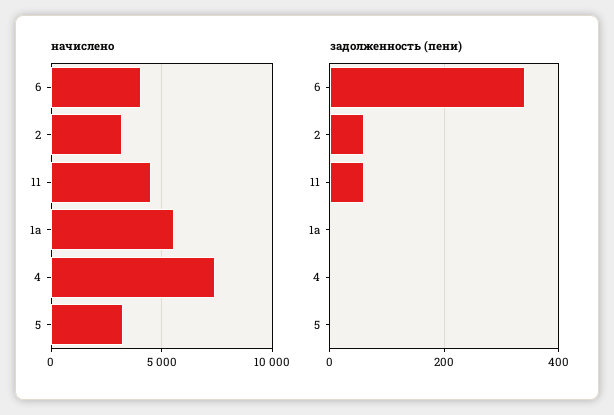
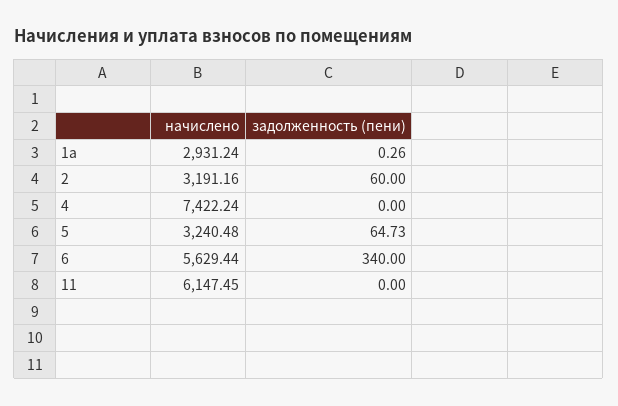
начислено, 6: 4000 -> 5629.44
начислено, 11: 4500 -> 6147.45
начислено, 1а: 5500 -> 2931.24
задолженность (пени), 11: 60 -> 0
задолженность (пени), 5: 0 -> 64.73

